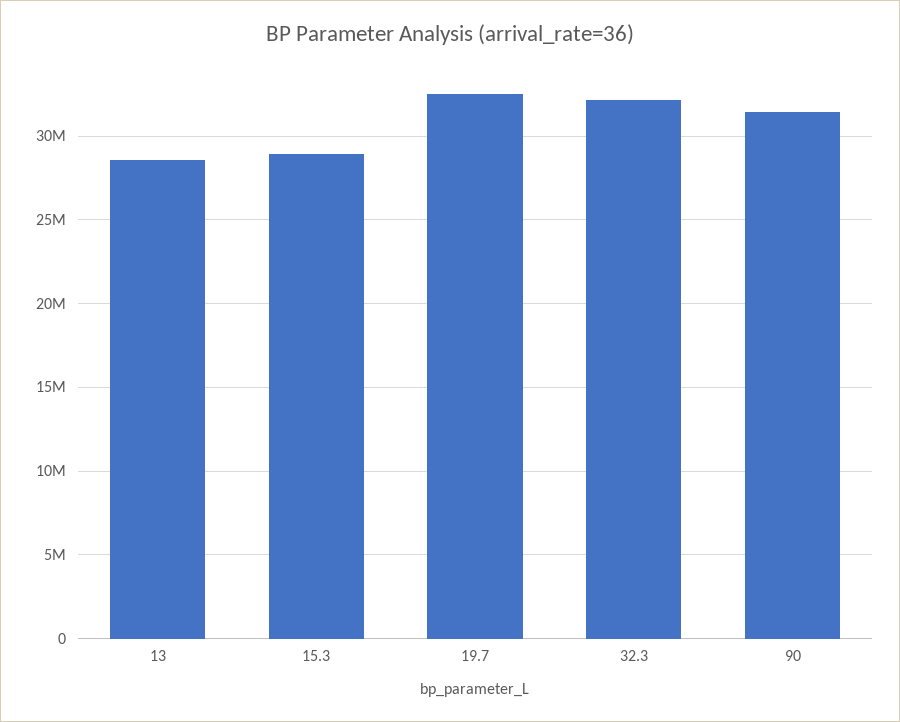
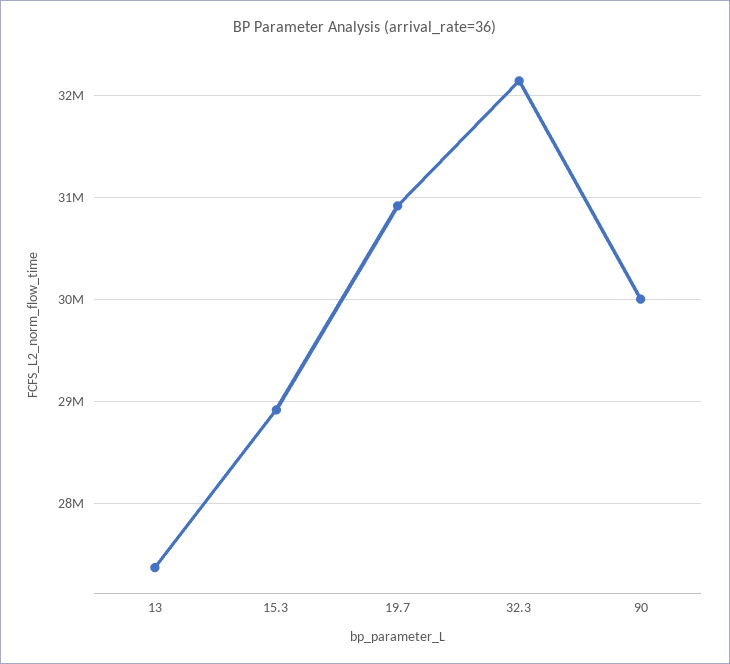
13: 28500000 -> 27400000
19.7: 32500000 -> 30900000
90: 31500000 -> 30000000

